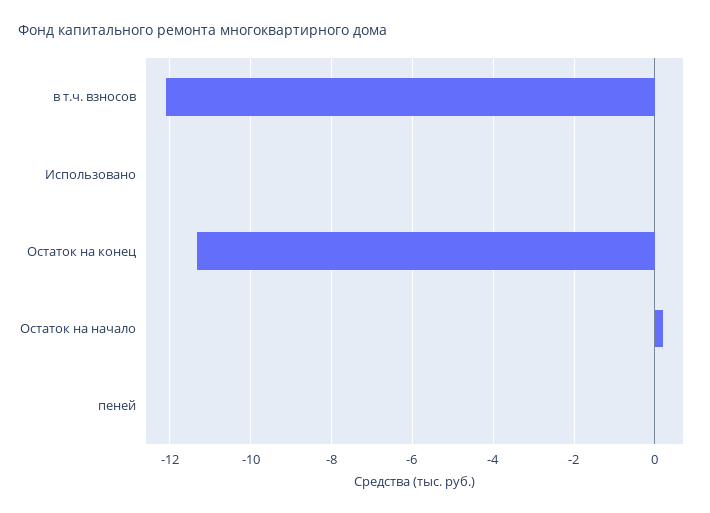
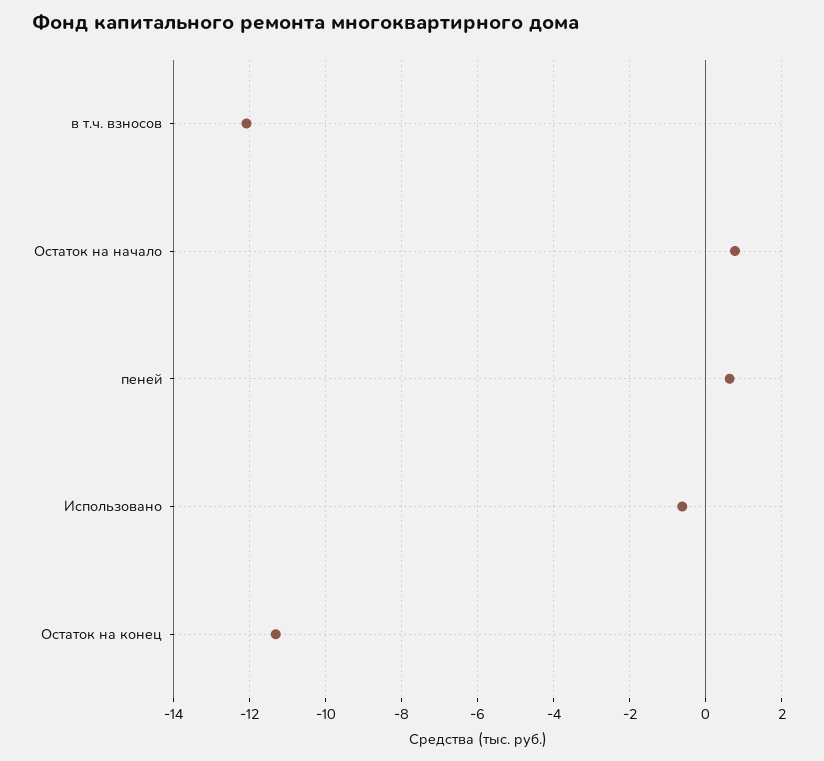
Использовано: 0 -> -0.6
Остаток на начало: 0.2 -> 0.8
пеней: 0 -> 0.6

